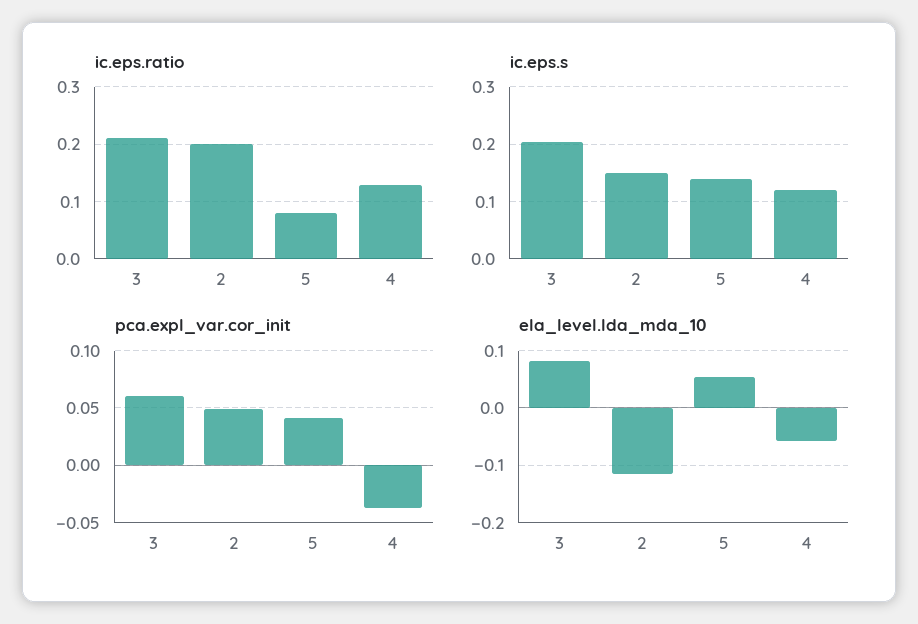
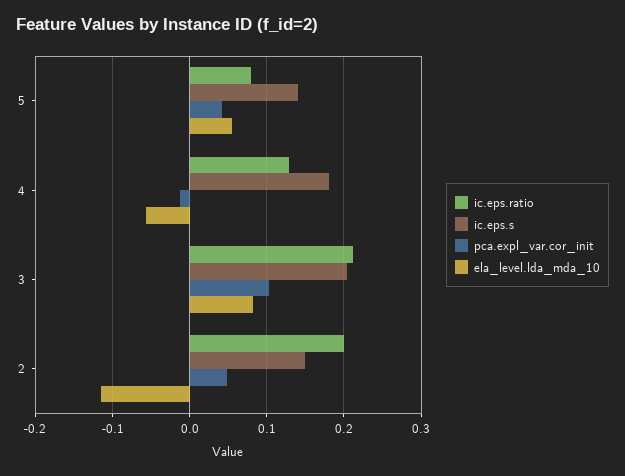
ic.eps.s, 4: 0.12 -> 0.18
pca.expl_var.cor_init, 3: 0.06 -> 0.1
pca.expl_var.cor_init, 4: -0.04 -> -0.01

